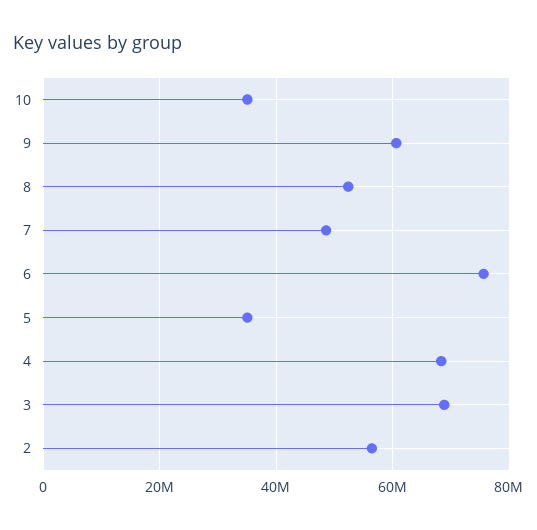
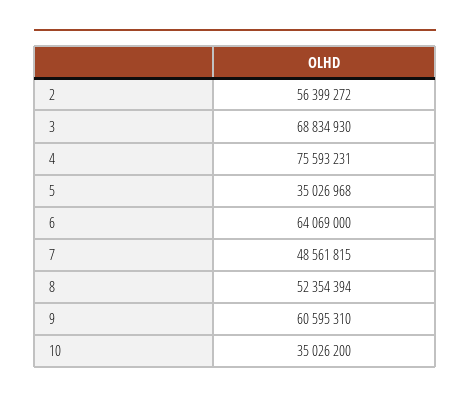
6: 76000000 -> 64069000
4: 68000000 -> 75593231

